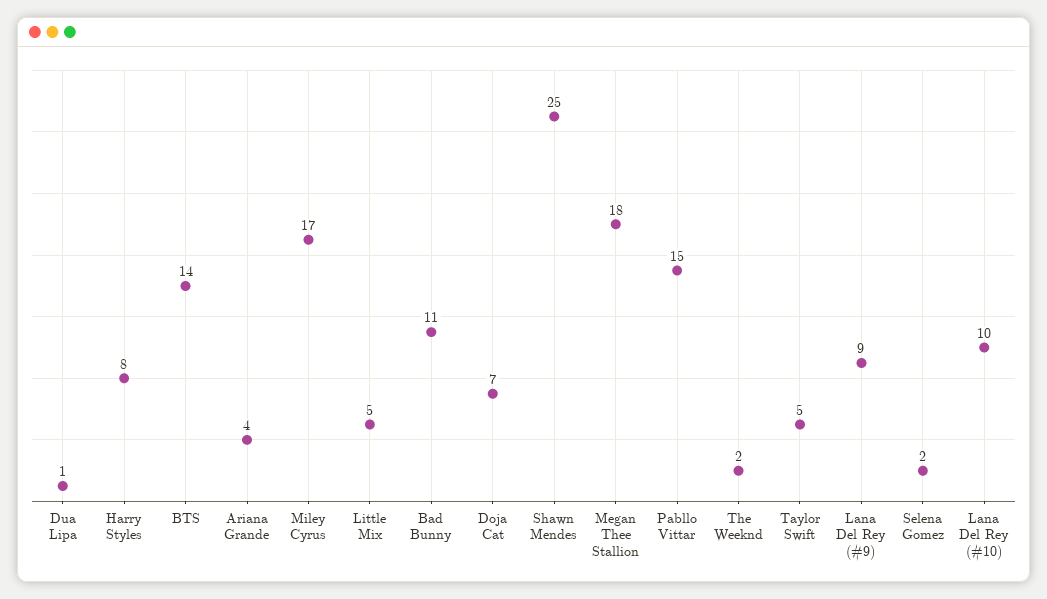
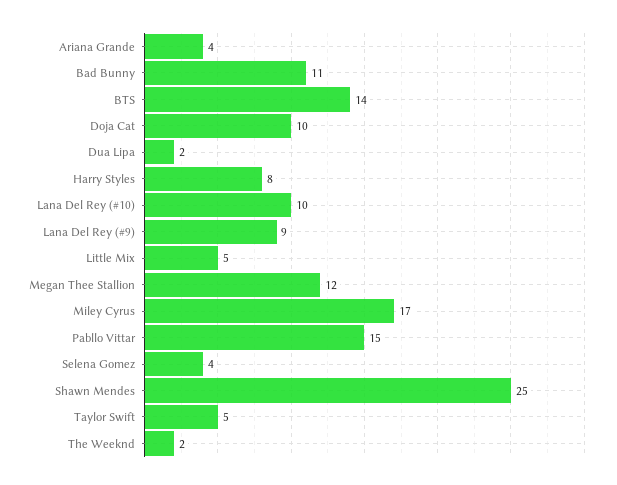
Dua Lipa: 1 -> 2
Doja Cat: 7 -> 10
Megan Thee Stallion: 18 -> 12
Selena Gomez: 2 -> 4

